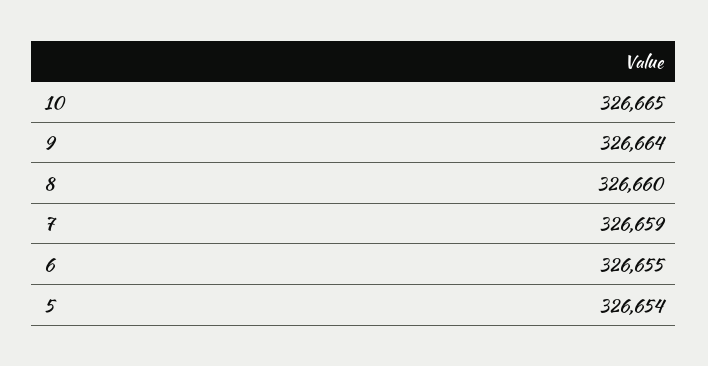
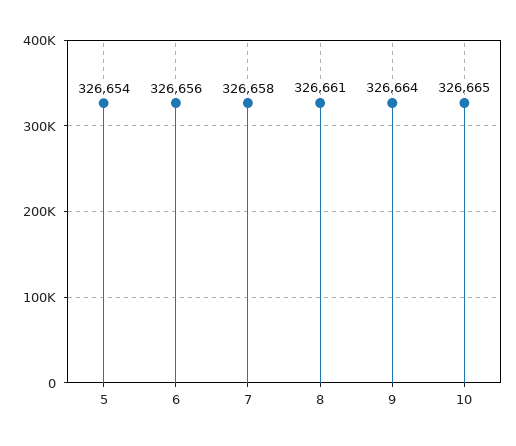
8: 326660 -> 326661
7: 326659 -> 326658
6: 326655 -> 326656

